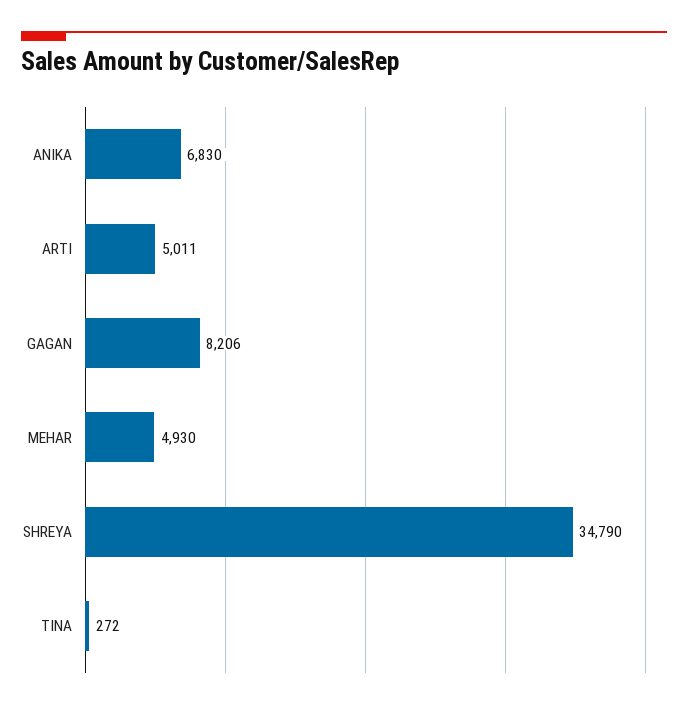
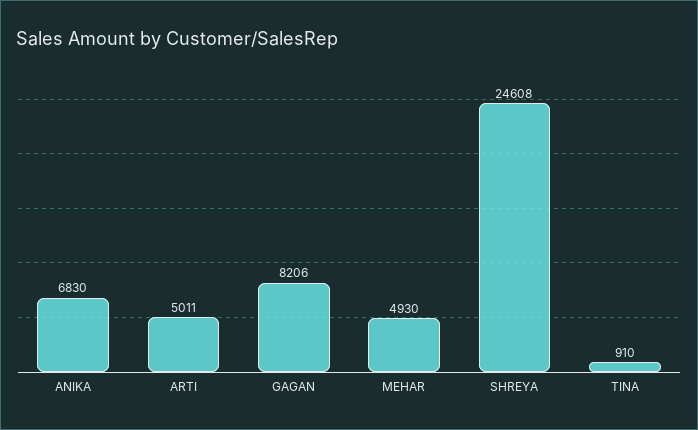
SHREYA: 34790 -> 24608
TINA: 272 -> 910

